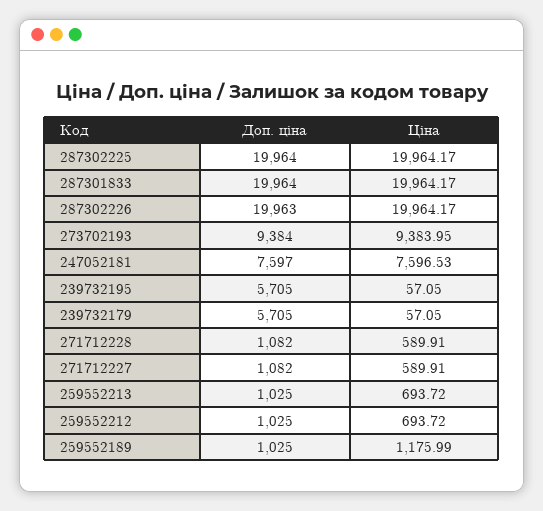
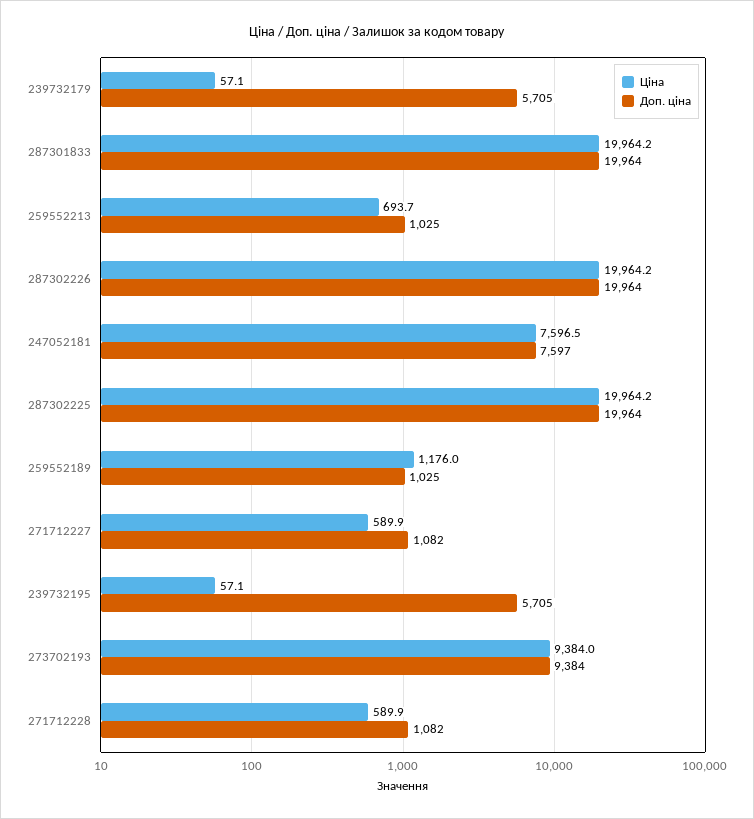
Доп. ціна, 287302226: 19963 -> 19964
Доп. ціна, 259552212: 1025 -> none
Ціна, 259552212: 693.72 -> none

